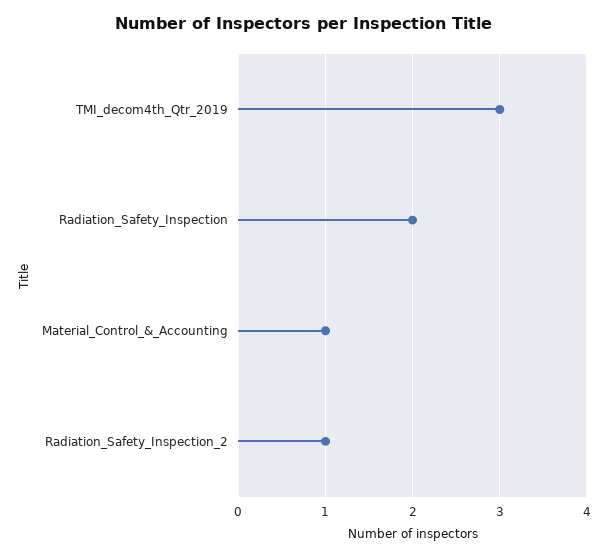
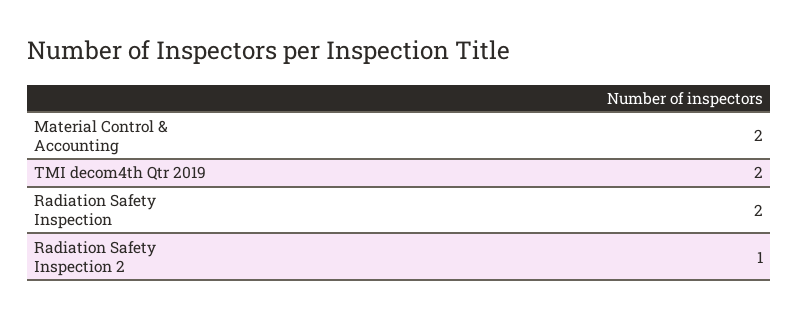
TMI_decom4th_Qtr_2019: 3 -> 2
Material_Control_&_Accounting: 1 -> 2

